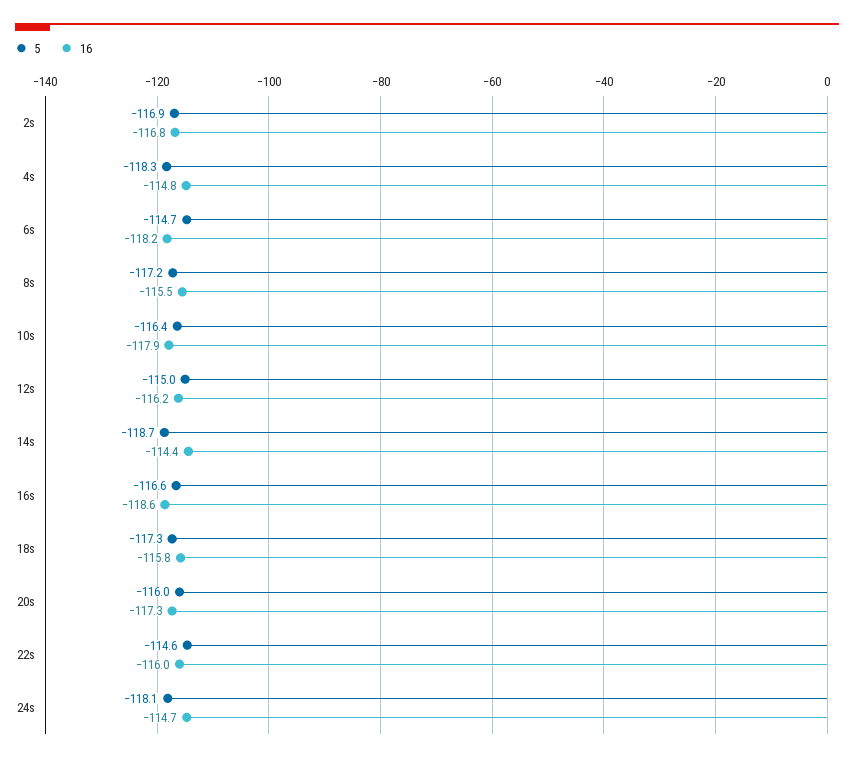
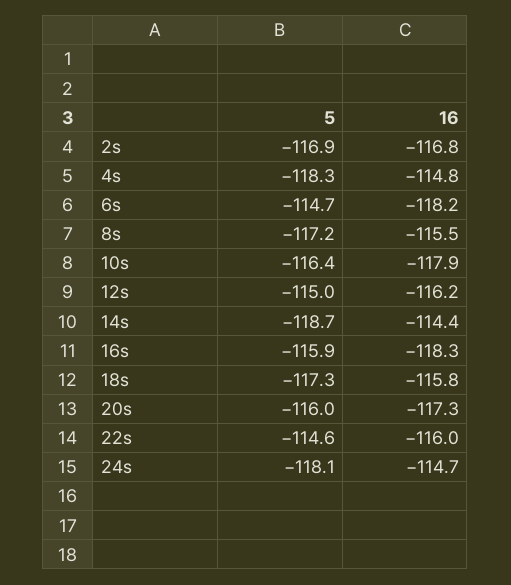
5, 16s: -116.6 -> -115.9
16, 16s: -118.6 -> -118.3

